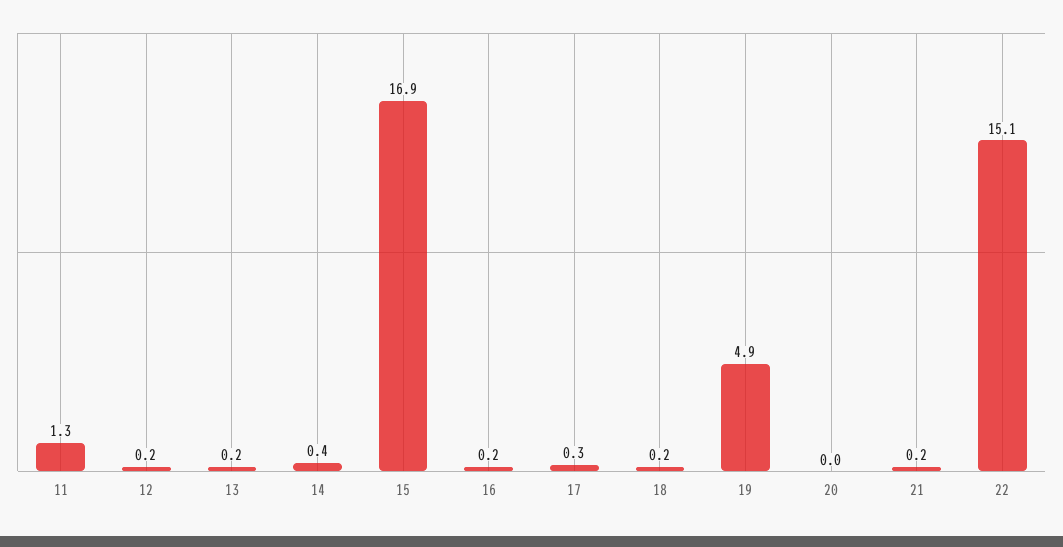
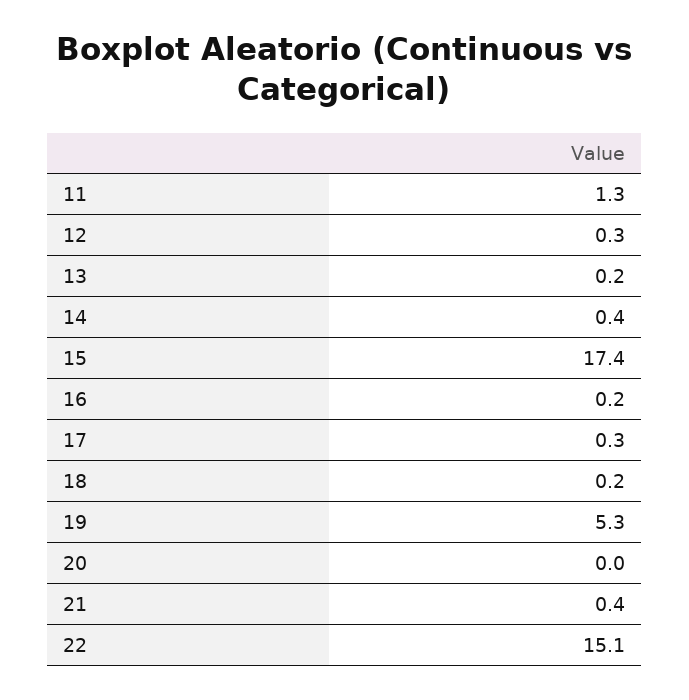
12: 0.2 -> 0.3
15: 16.9 -> 17.4
19: 4.9 -> 5.3
21: 0.2 -> 0.4

